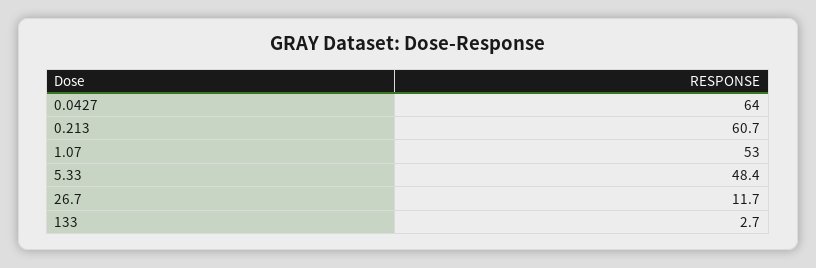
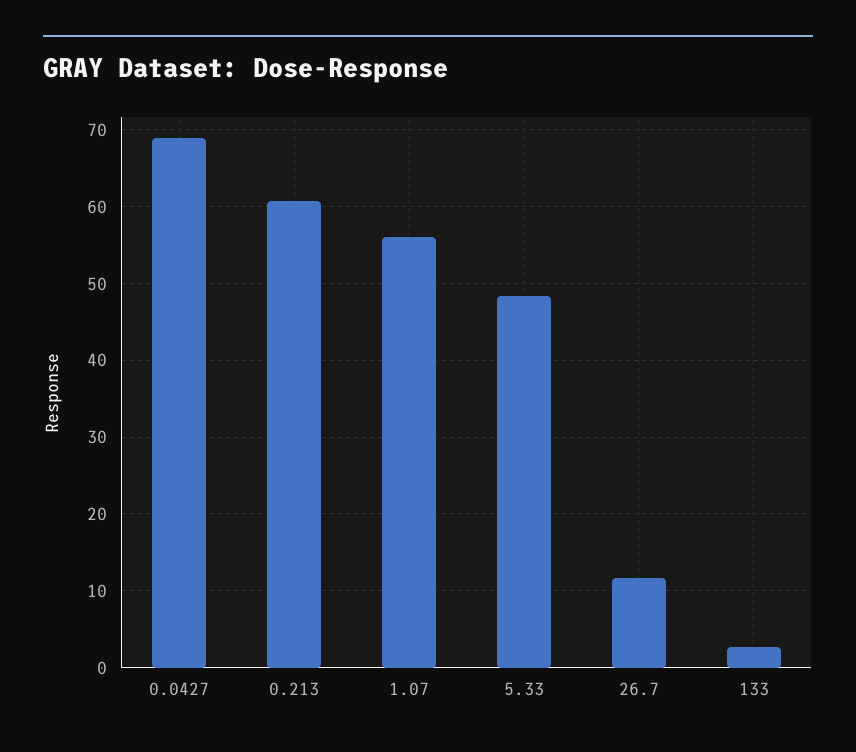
0.0427: 64 -> 69
1.07: 53 -> 56

